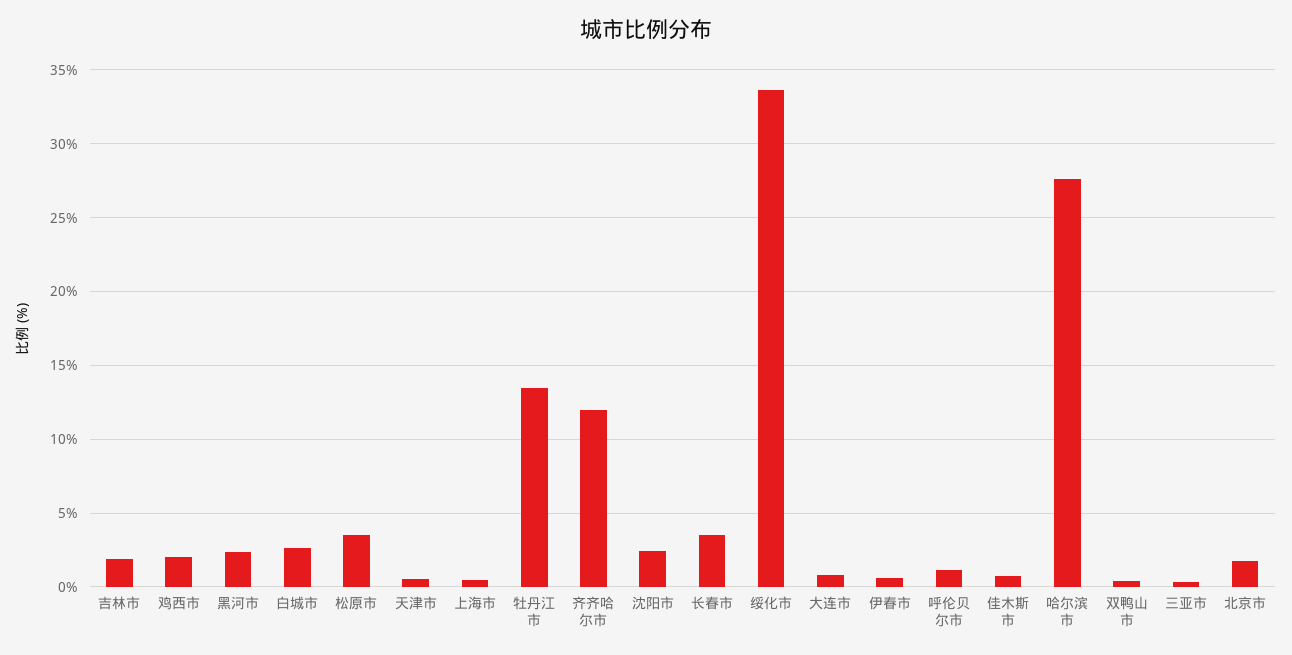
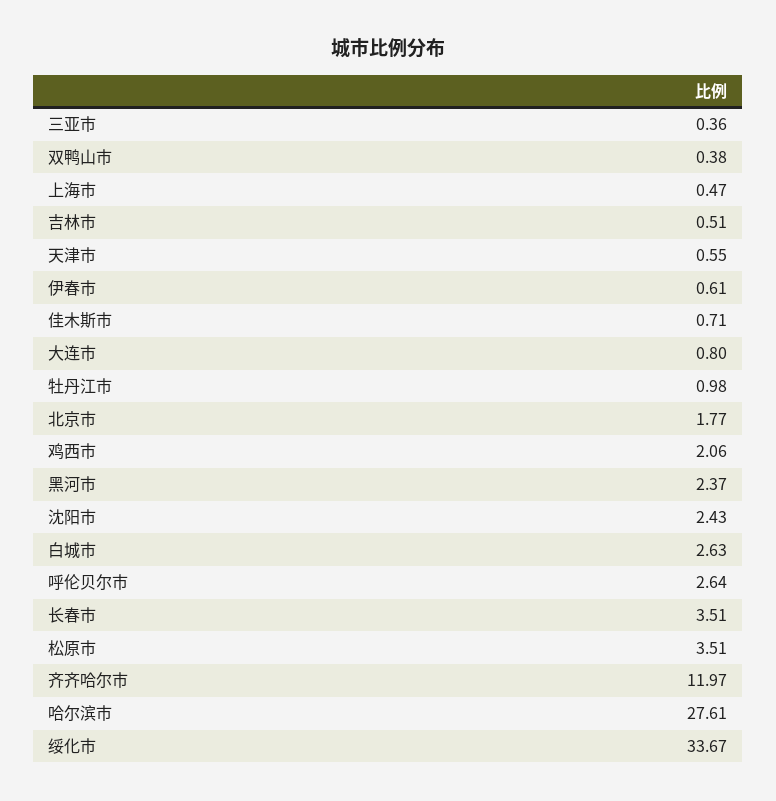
吉林市: 2 -> 0.51
牡丹江市: 13.5 -> 0.98
呼伦贝尔市: 1 -> 2.64

